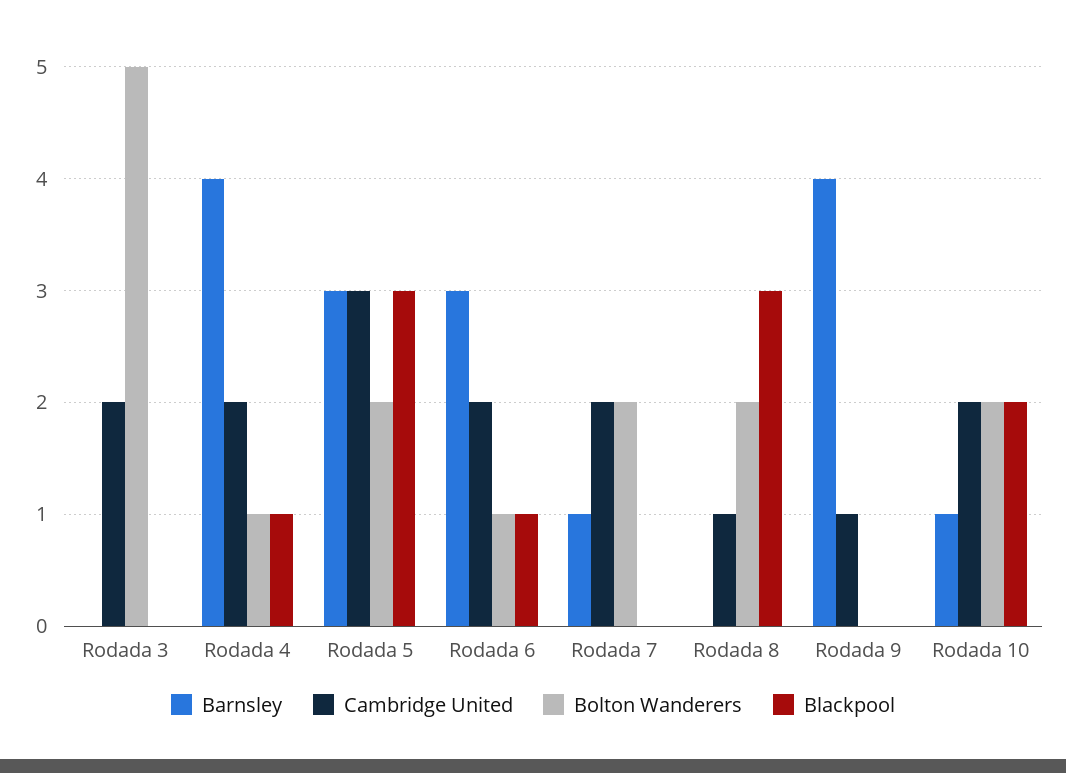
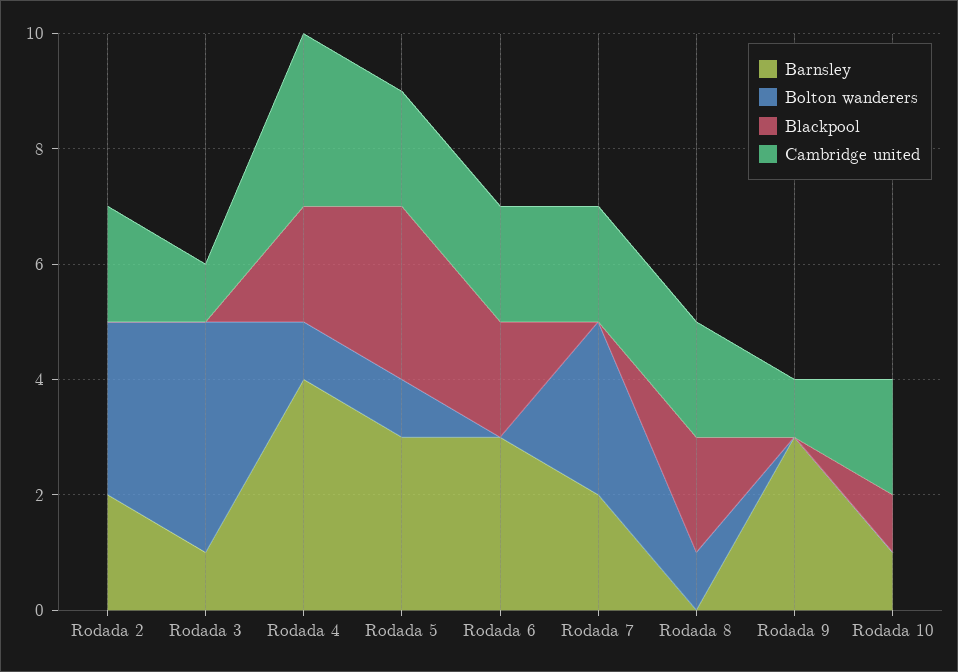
Barnsley, Rodada 3: 0 -> 1
Cambridge United, Rodada 3: 2 -> 1
Bolton Wanderers, Rodada 3: 5 -> 4
Cambridge United, Rodada 4: 2 -> 3
Blackpool, Rodada 4: 1 -> 2
Cambridge United, Rodada 5: 3 -> 2
Bolton Wanderers, Rodada 5: 2 -> 1
Bolton Wanderers, Rodada 6: 1 -> 0
Blackpool, Rodada 6: 1 -> 2
Barnsley, Rodada 7: 1 -> 2
Bolton Wanderers, Rodada 7: 2 -> 3
Cambridge United, Rodada 8: 1 -> 2
Bolton Wanderers, Rodada 8: 2 -> 1
Blackpool, Rodada 8: 3 -> 2
Barnsley, Rodada 9: 4 -> 3
Bolton Wanderers, Rodada 10: 2 -> 0
Blackpool, Rodada 10: 2 -> 1
Barnsley, Rodada 2: none -> 2
Bolton Wanderers, Rodada 2: none -> 3
Blackpool, Rodada 2: none -> 0
Cambridge United, Rodada 2: none -> 2

